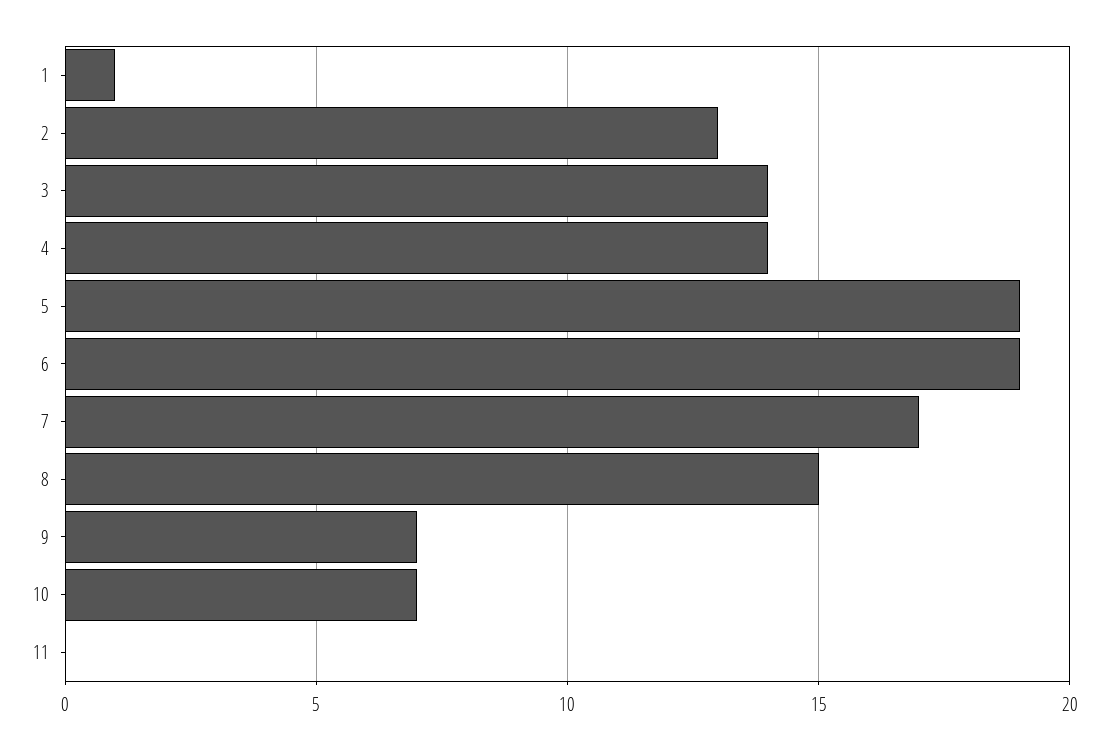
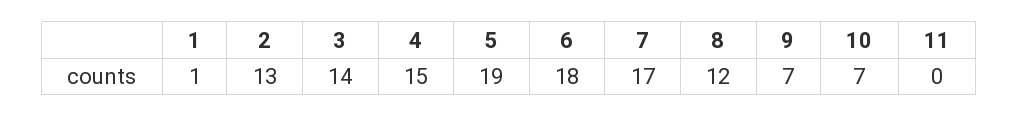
4: 14 -> 15
6: 19 -> 18
8: 15 -> 12

